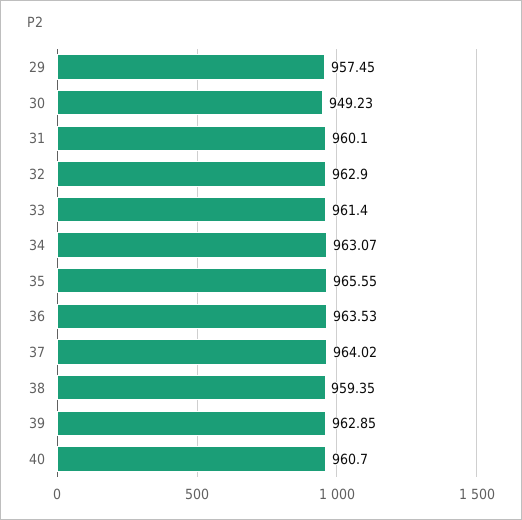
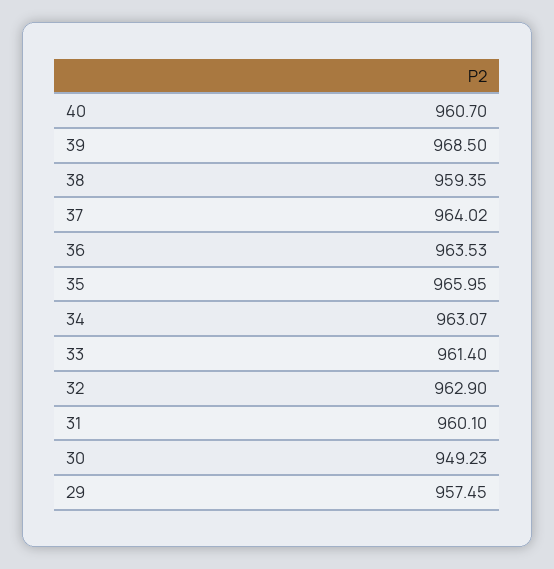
35: 965.55 -> 965.95
39: 962.85 -> 968.5

